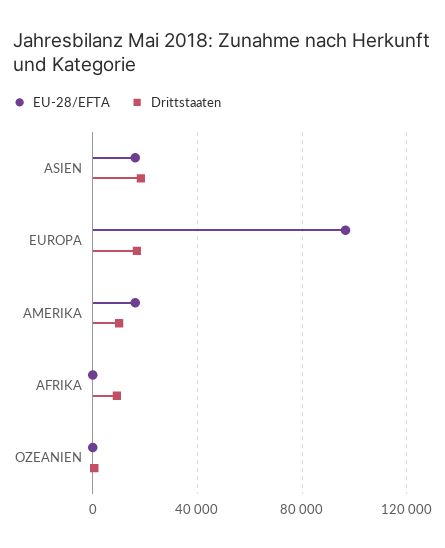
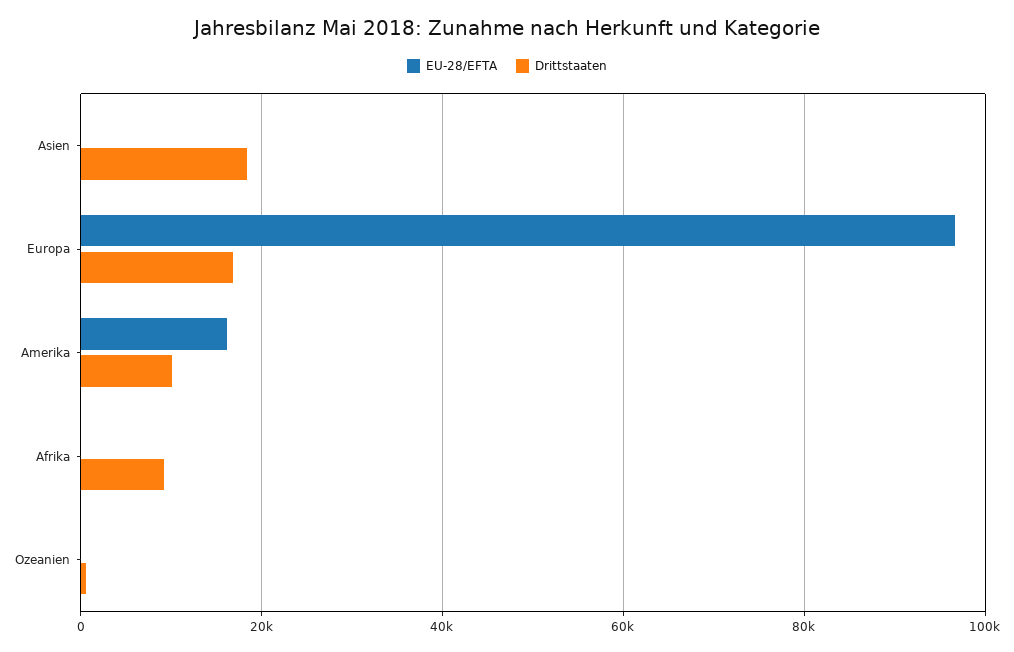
EU-28/EFTA, ASIEN: 15000 -> 0

